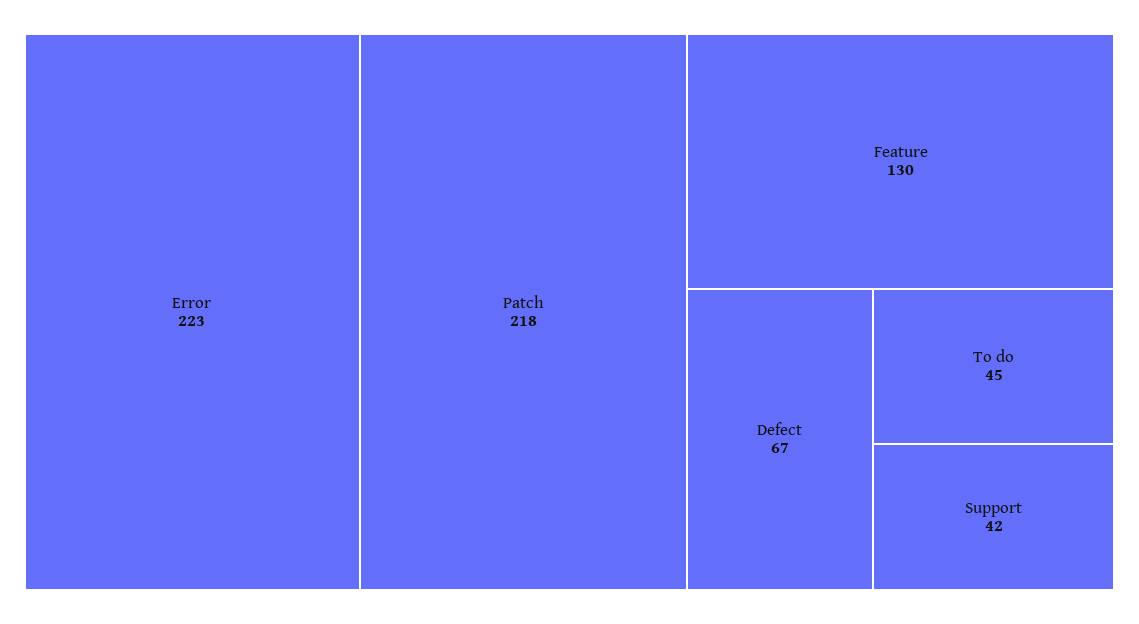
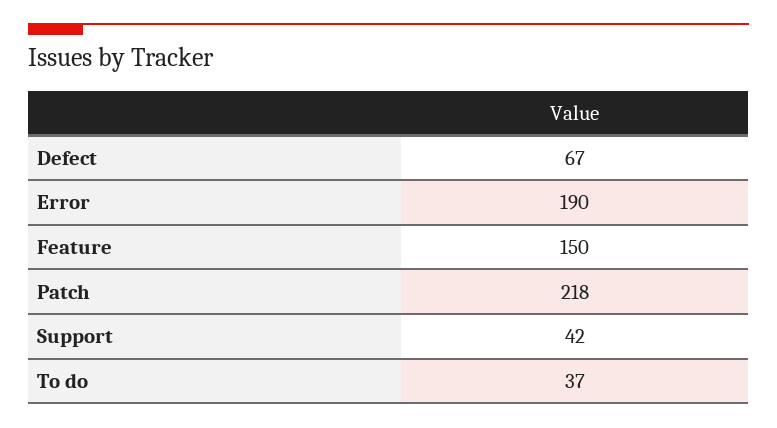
Error: 223 -> 190
Feature: 130 -> 150
To do: 45 -> 37

